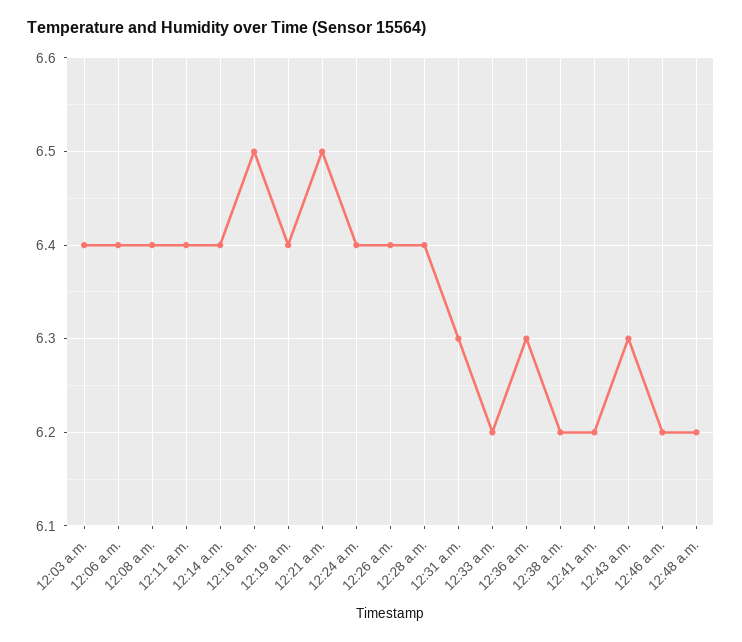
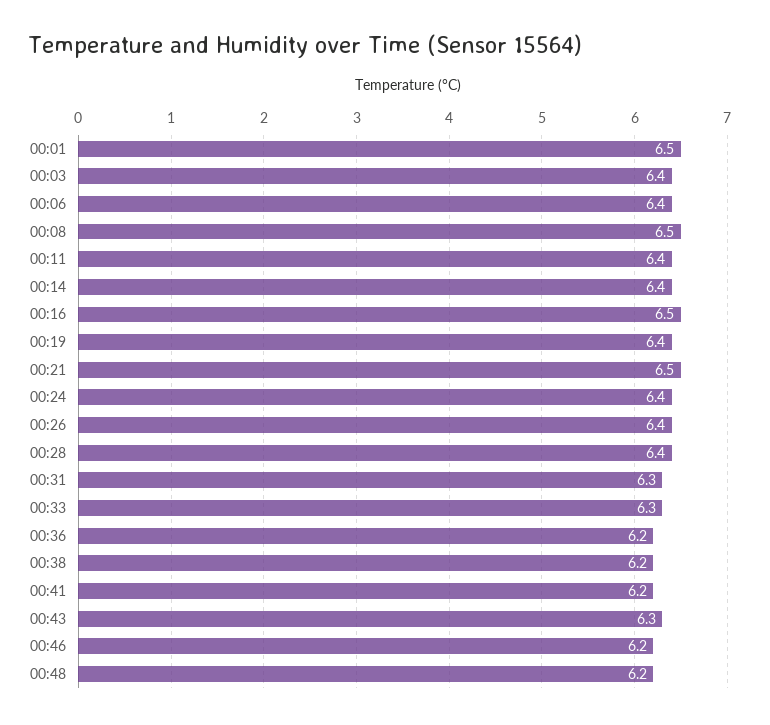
12:08 a.m.: 6.4 -> 6.5
12:33 a.m.: 6.2 -> 6.3
12:36 a.m.: 6.3 -> 6.2
00:01: none -> 6.5

